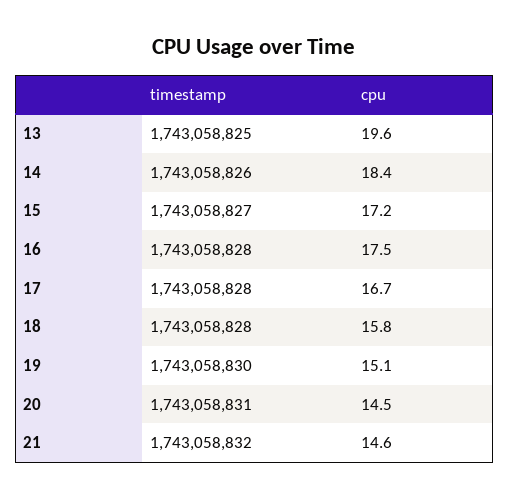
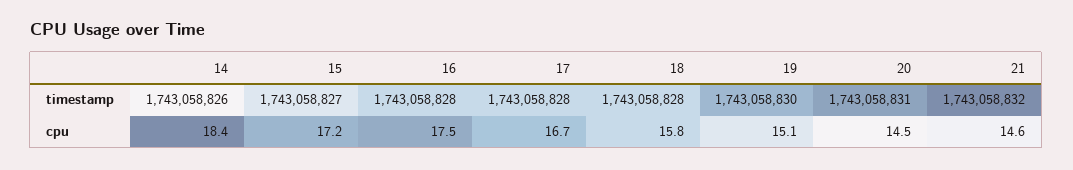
timestamp, 13: 1743058825 -> none
cpu, 13: 19.6 -> none

